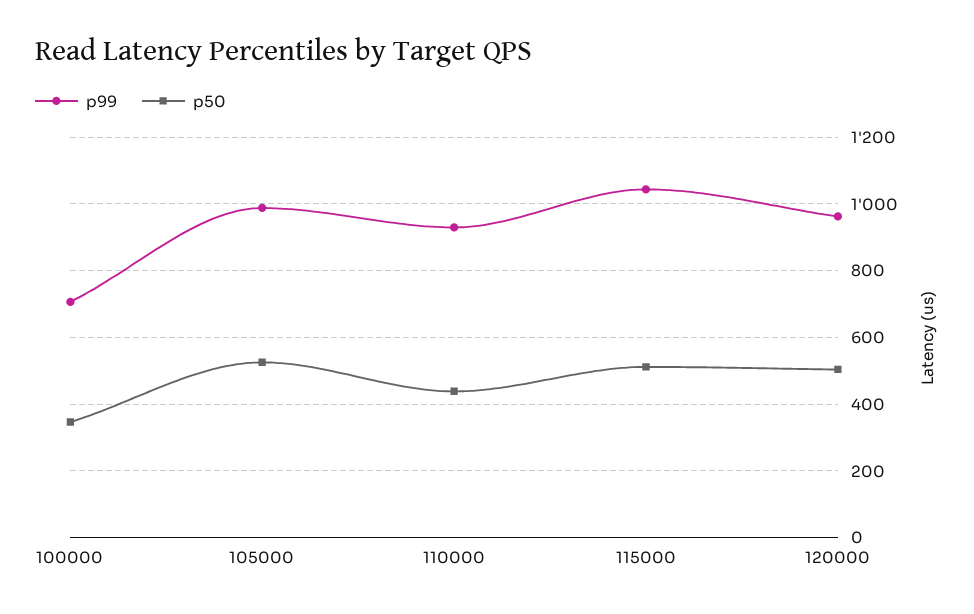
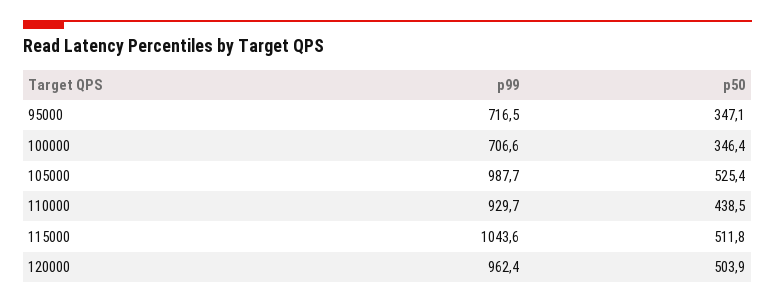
p99, 95000: none -> 716.5
p50, 95000: none -> 347.1

